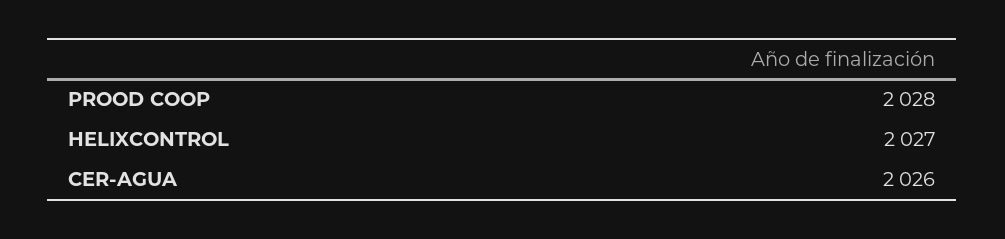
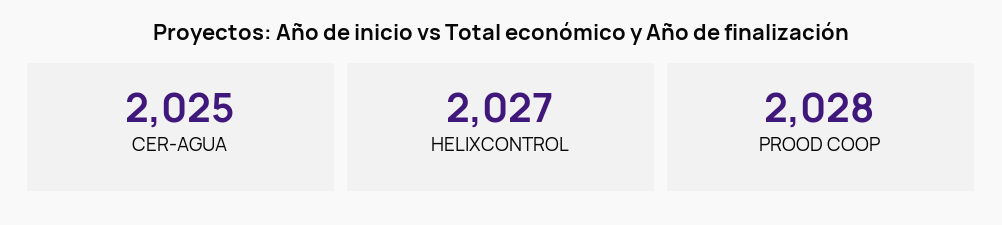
CER-AGUA: 2026 -> 2025

